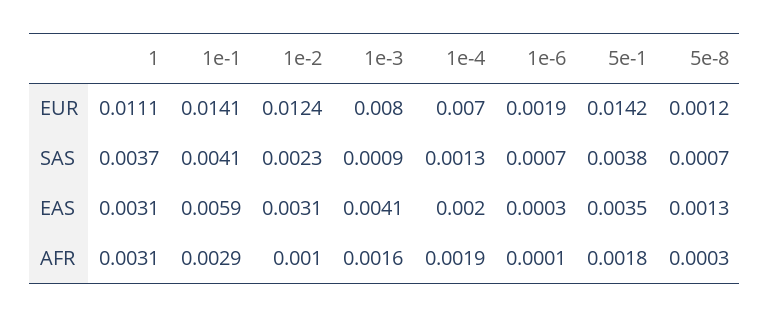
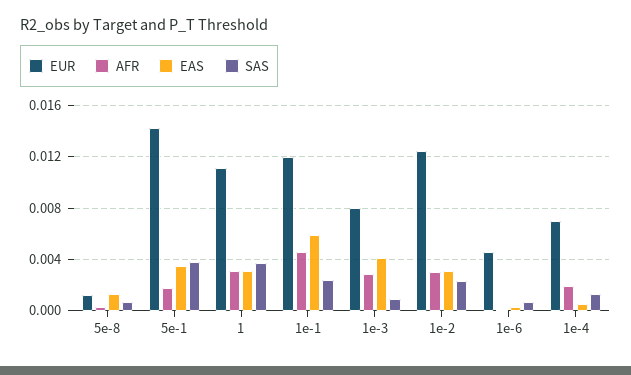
EUR, 1e-1: 0.0141 -> 0.012
EUR, 1e-6: 0.0019 -> 0.0045
SAS, 1e-1: 0.0041 -> 0.0025
EAS, 1e-4: 0.002 -> 0.0005
AFR, 1e-1: 0.0029 -> 0.0045
AFR, 1e-2: 0.001 -> 0.003
AFR, 1e-3: 0.0016 -> 0.003

